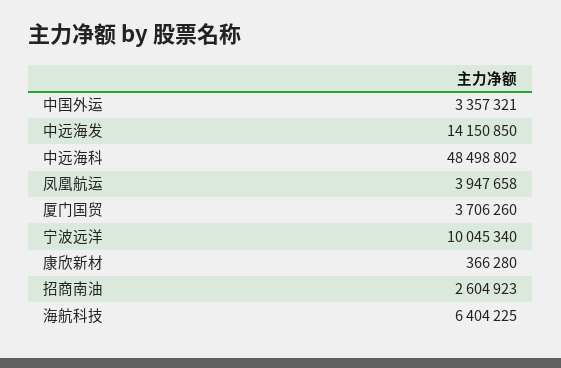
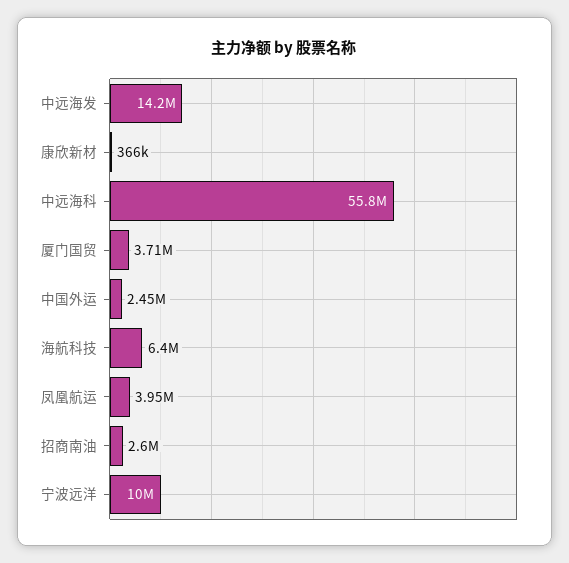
中国外运: 3357321 -> 2450000
中远海科: 48498802 -> 55800000

